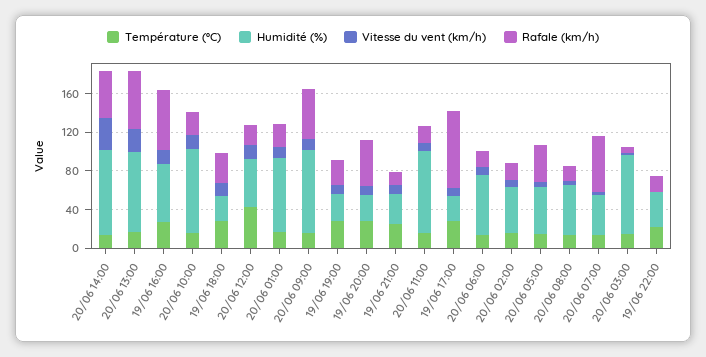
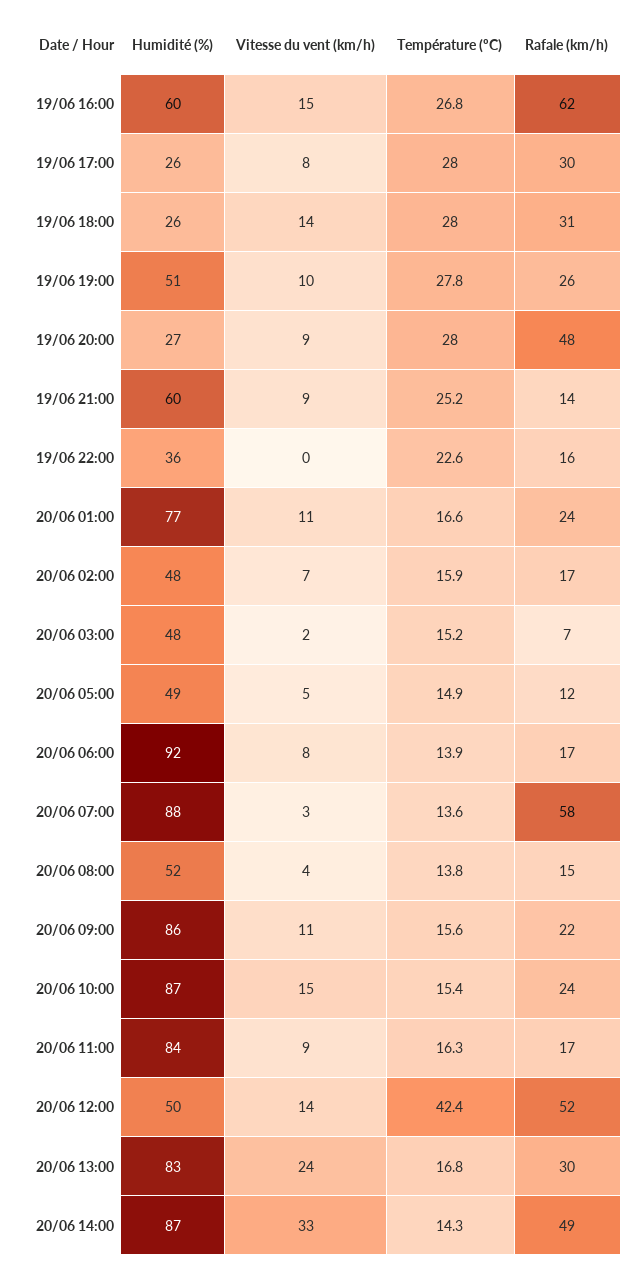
Rafale (km/h), 20/06 13:00: 60 -> 30
Rafale (km/h), 20/06 12:00: 20 -> 52
Rafale (km/h), 20/06 09:00: 50 -> 22
Humidité (%), 19/06 19:00: 30 -> 51
Humidité (%), 19/06 21:00: 30 -> 60
Rafale (km/h), 19/06 17:00: 80 -> 30
Humidité (%), 20/06 06:00: 60 -> 92
Rafale (km/h), 20/06 05:00: 40 -> 12
Humidité (%), 20/06 07:00: 40 -> 88
Humidité (%), 20/06 03:00: 80 -> 48

